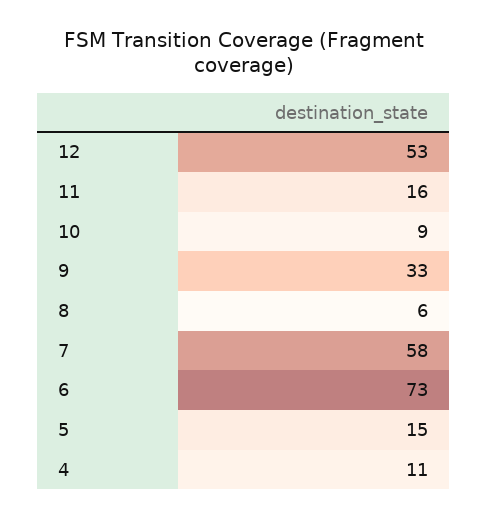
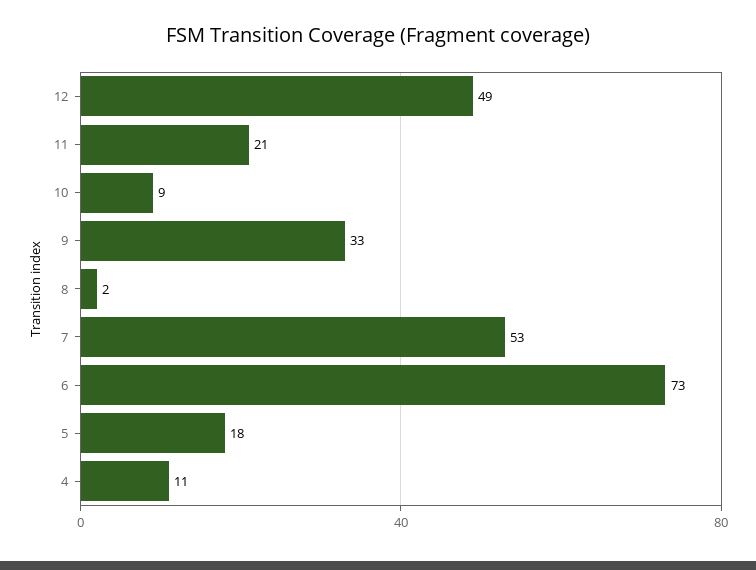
12: 53 -> 49
11: 16 -> 21
8: 6 -> 2
7: 58 -> 53
5: 15 -> 18

